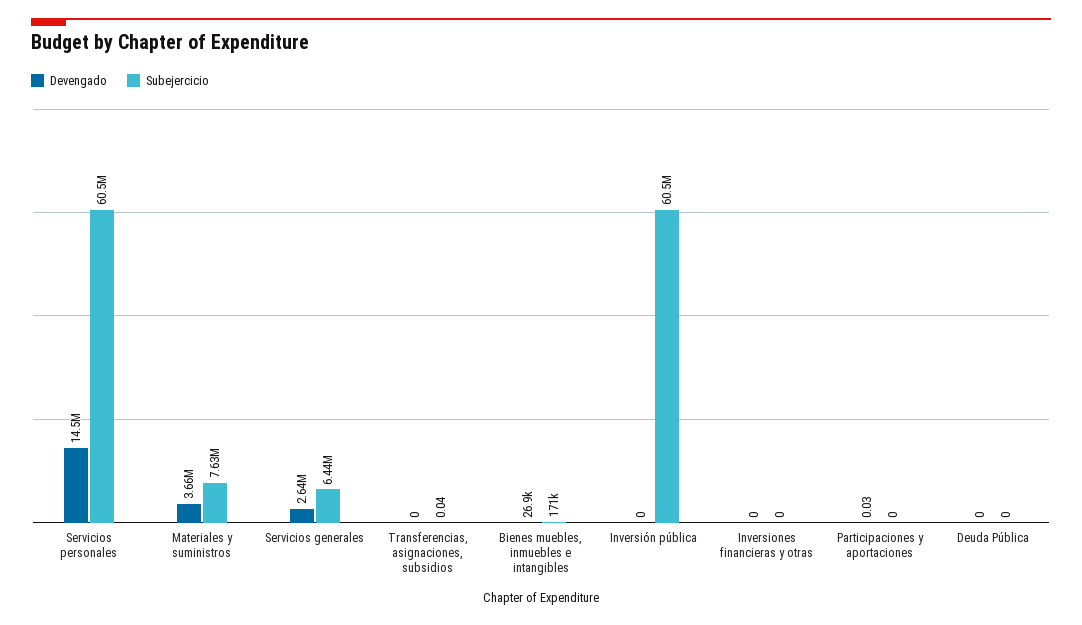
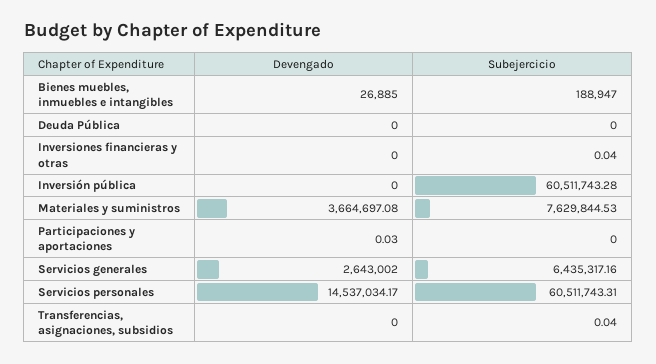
Subejercicio, Bienes muebles, inmuebles e intangibles: 171000 -> 188947
Subejercicio, Inversiones financieras y otras: 0 -> 0.04

